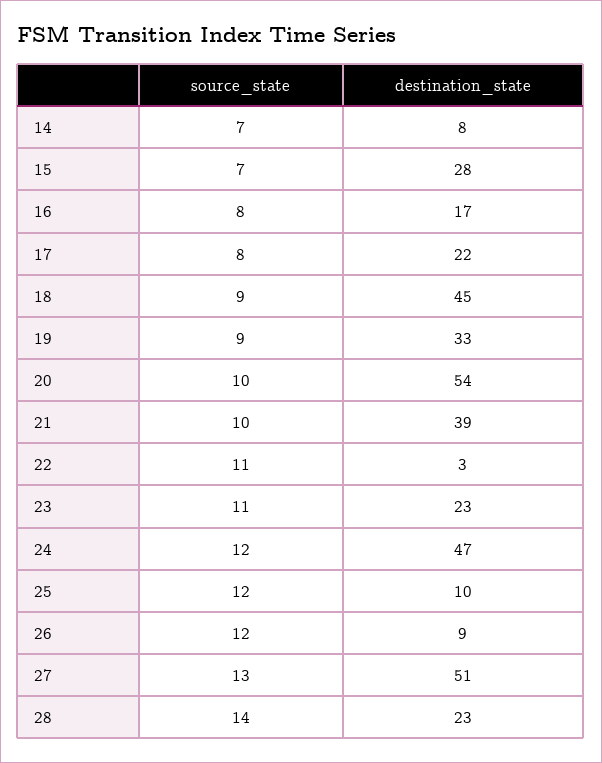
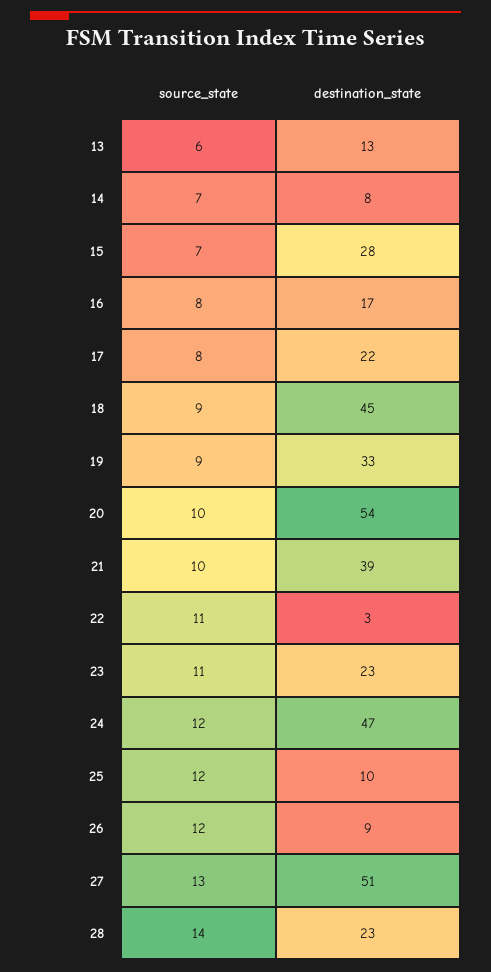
source_state, 13: none -> 6
destination_state, 13: none -> 13

